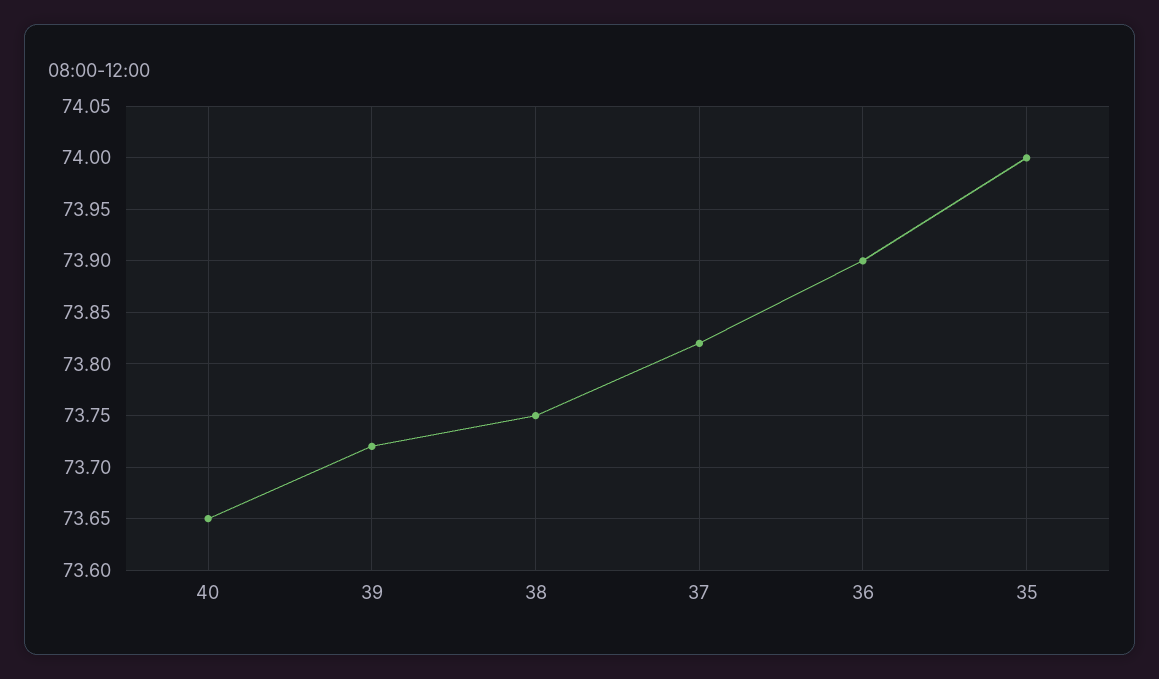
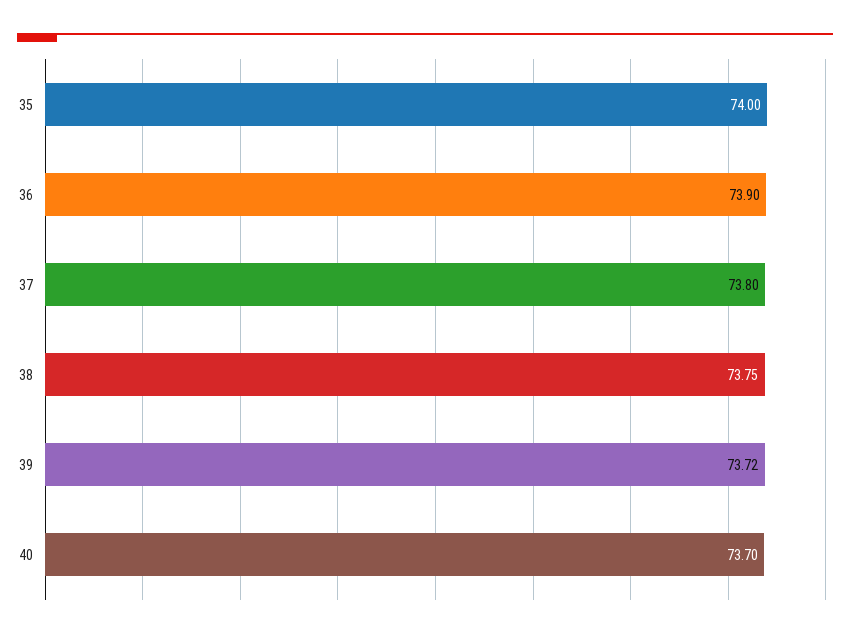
40: 73.65 -> 73.7
37: 73.82 -> 73.8

